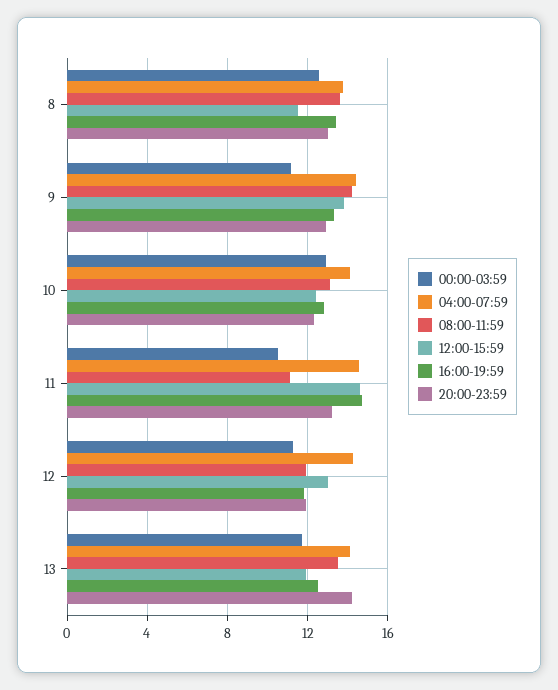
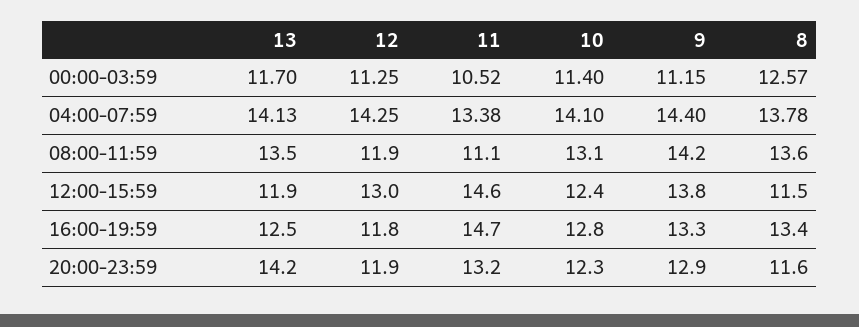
20:00-23:59, 8: 13 -> 11.6
00:00-03:59, 10: 13 -> 11.4
04:00-07:59, 11: 14.5 -> 13.38

